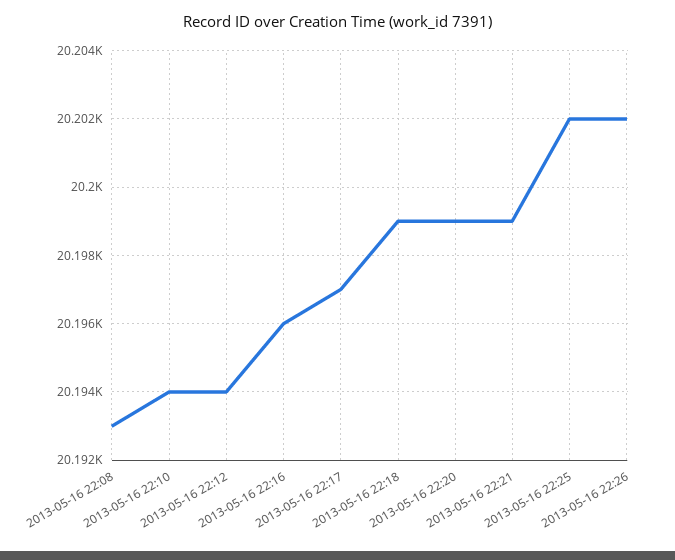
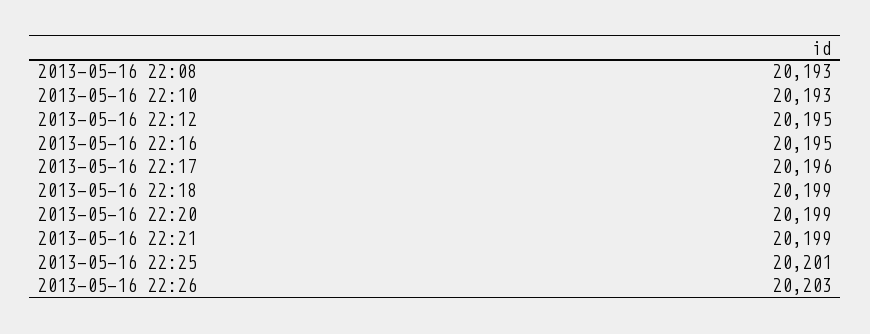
2013-05-16 22:10: 20194 -> 20193
2013-05-16 22:12: 20194 -> 20195
2013-05-16 22:16: 20196 -> 20195
2013-05-16 22:17: 20197 -> 20196
2013-05-16 22:25: 20202 -> 20201
2013-05-16 22:26: 20202 -> 20203

